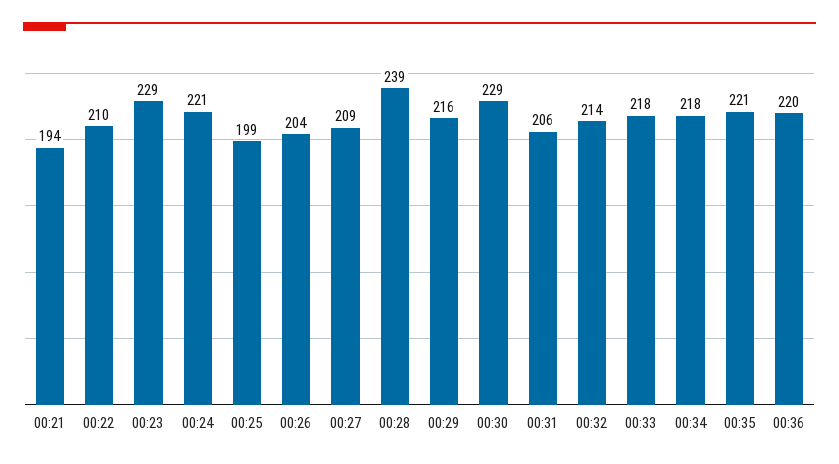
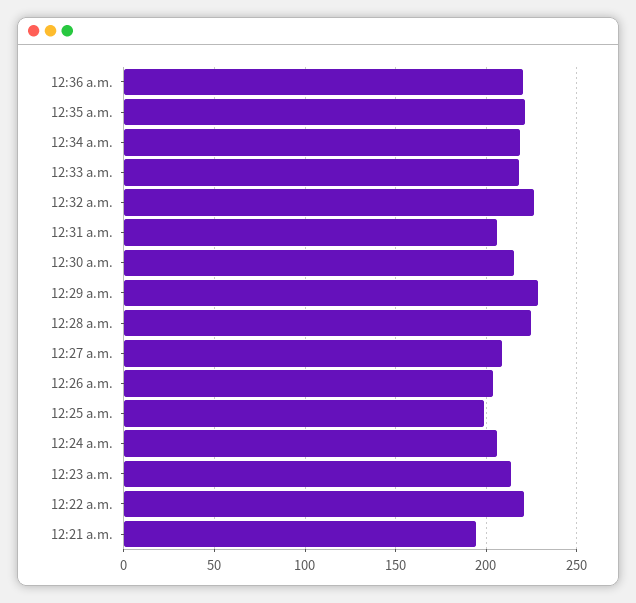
00:22: 210 -> 220
00:23: 229 -> 215
00:24: 221 -> 205
00:28: 239 -> 225
00:29: 216 -> 230
00:30: 229 -> 215
00:32: 214 -> 225

